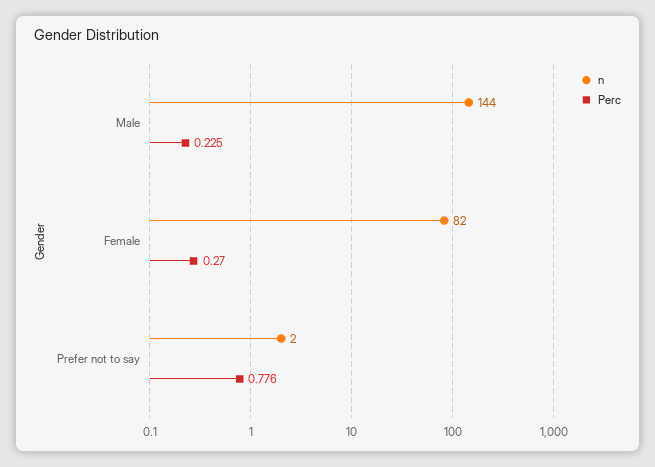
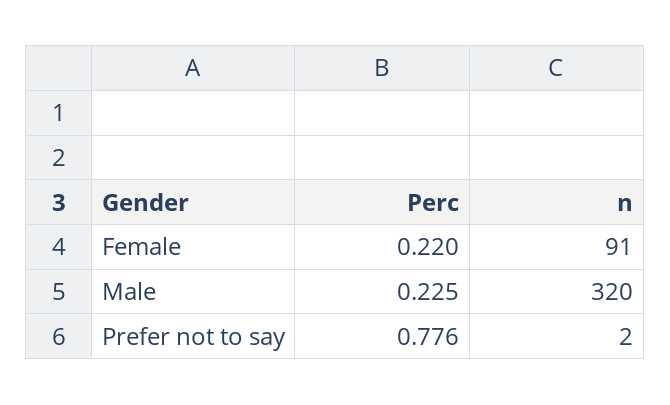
n, Male: 144 -> 320
n, Female: 82 -> 91
Perc, Female: 0.27 -> 0.22

